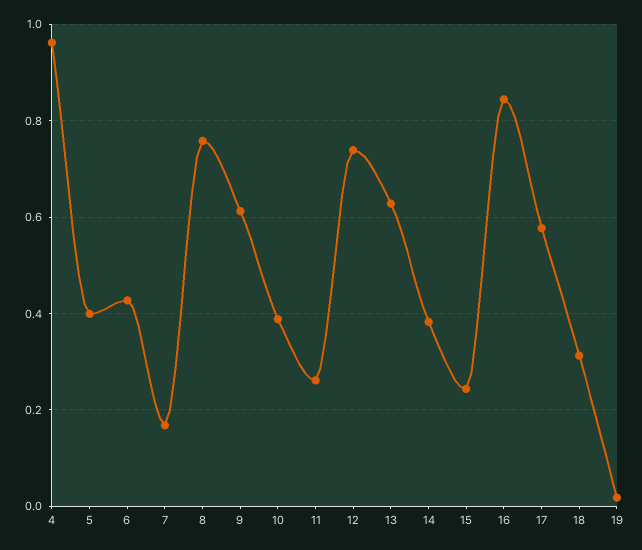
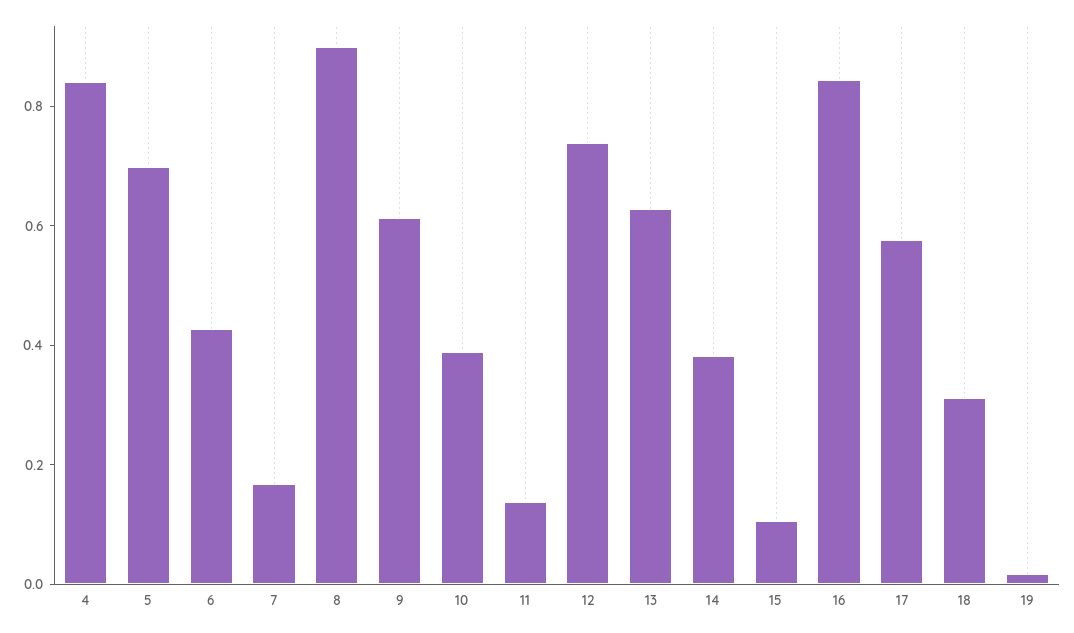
4: 0.96 -> 0.85
5: 0.4 -> 0.7
8: 0.76 -> 0.9
11: 0.26 -> 0.15
15: 0.24 -> 0.1

